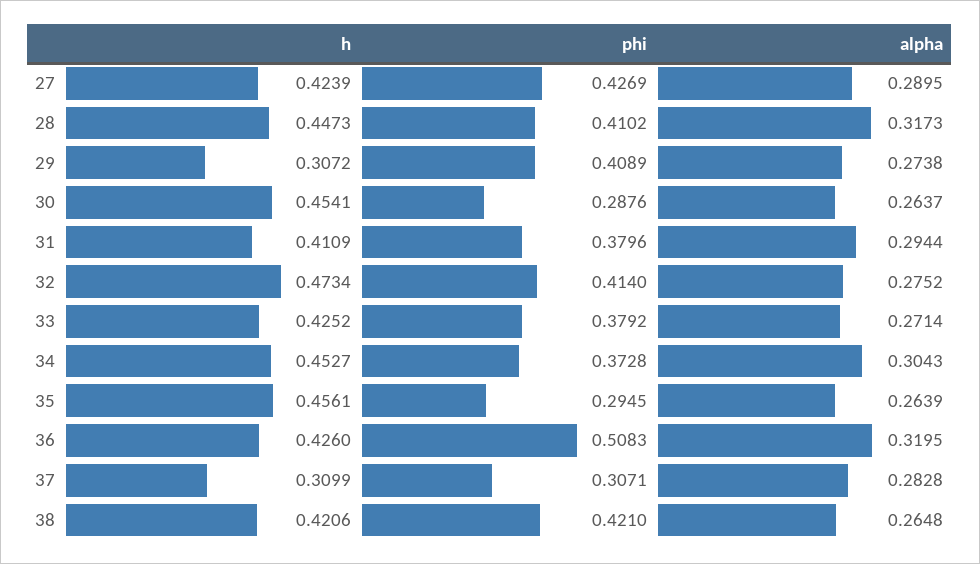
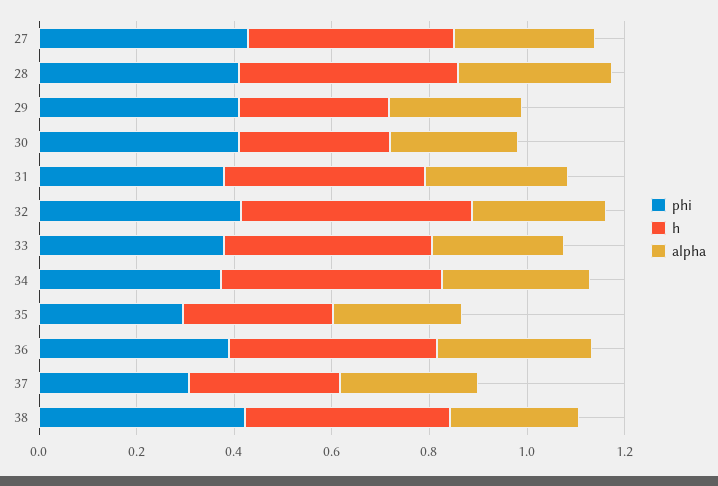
h, 30: 0.4541 -> 0.3
phi, 30: 0.2876 -> 0.4
h, 35: 0.4561 -> 0.3
phi, 36: 0.5083 -> 0.4

